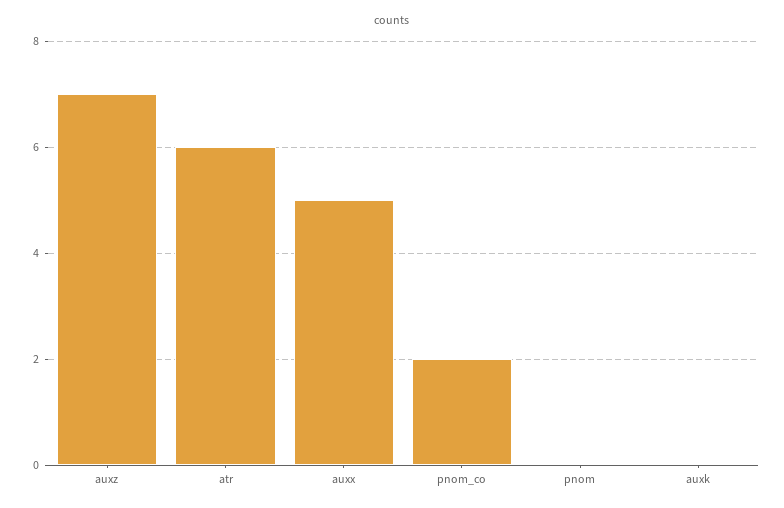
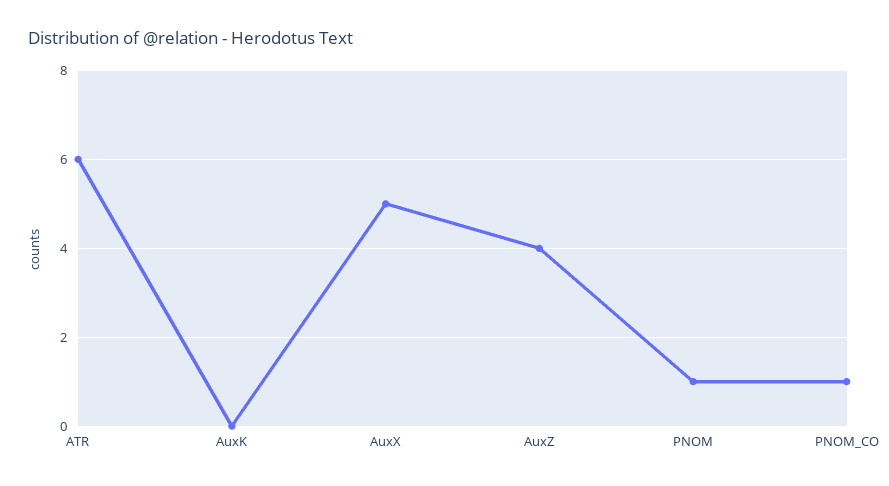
auxz: 7 -> 4
pnom_co: 2 -> 1
pnom: 0 -> 1

